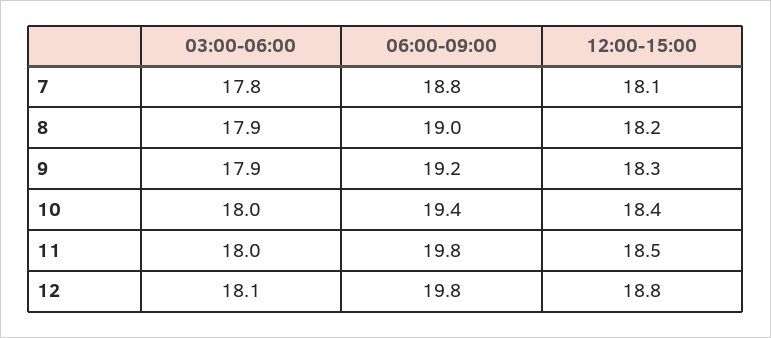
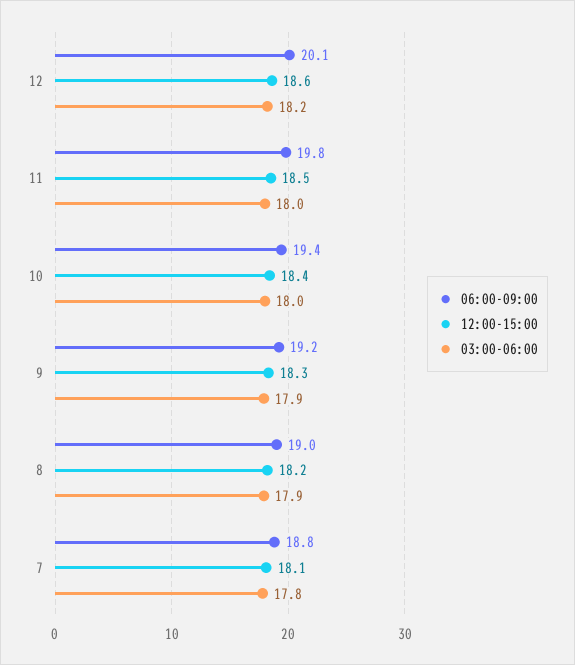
03:00-06:00, 12: 18.1 -> 18.2
06:00-09:00, 12: 19.8 -> 20.1
12:00-15:00, 12: 18.8 -> 18.6

